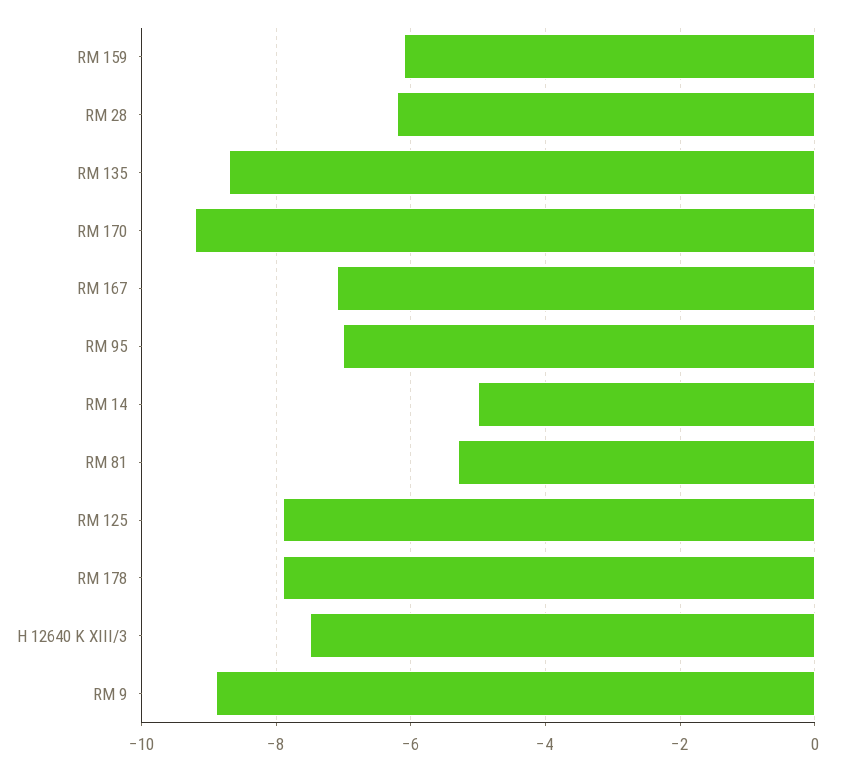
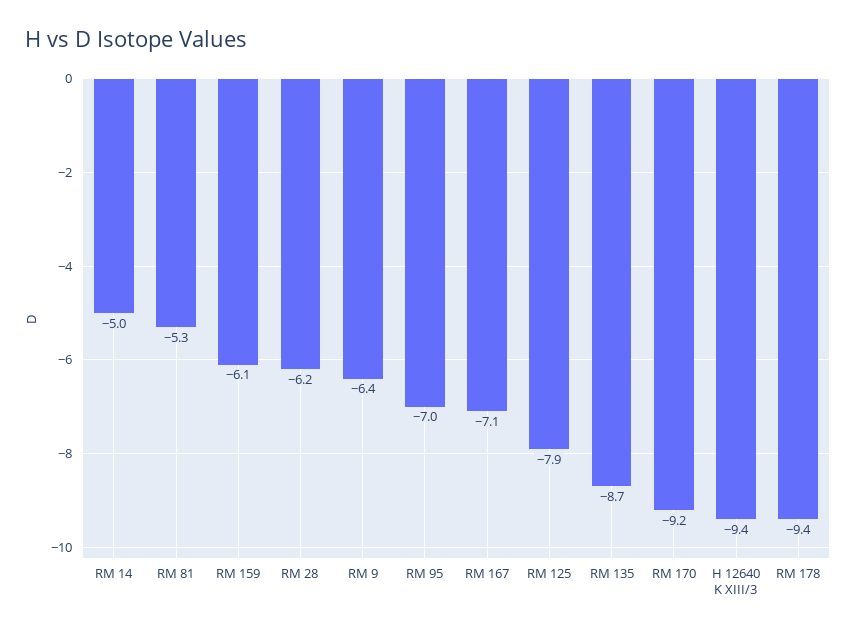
RM 178: -8 -> -9.4
H 12640 K XIII/3: -7.5 -> -9.4
RM 9: -9 -> -6.4

